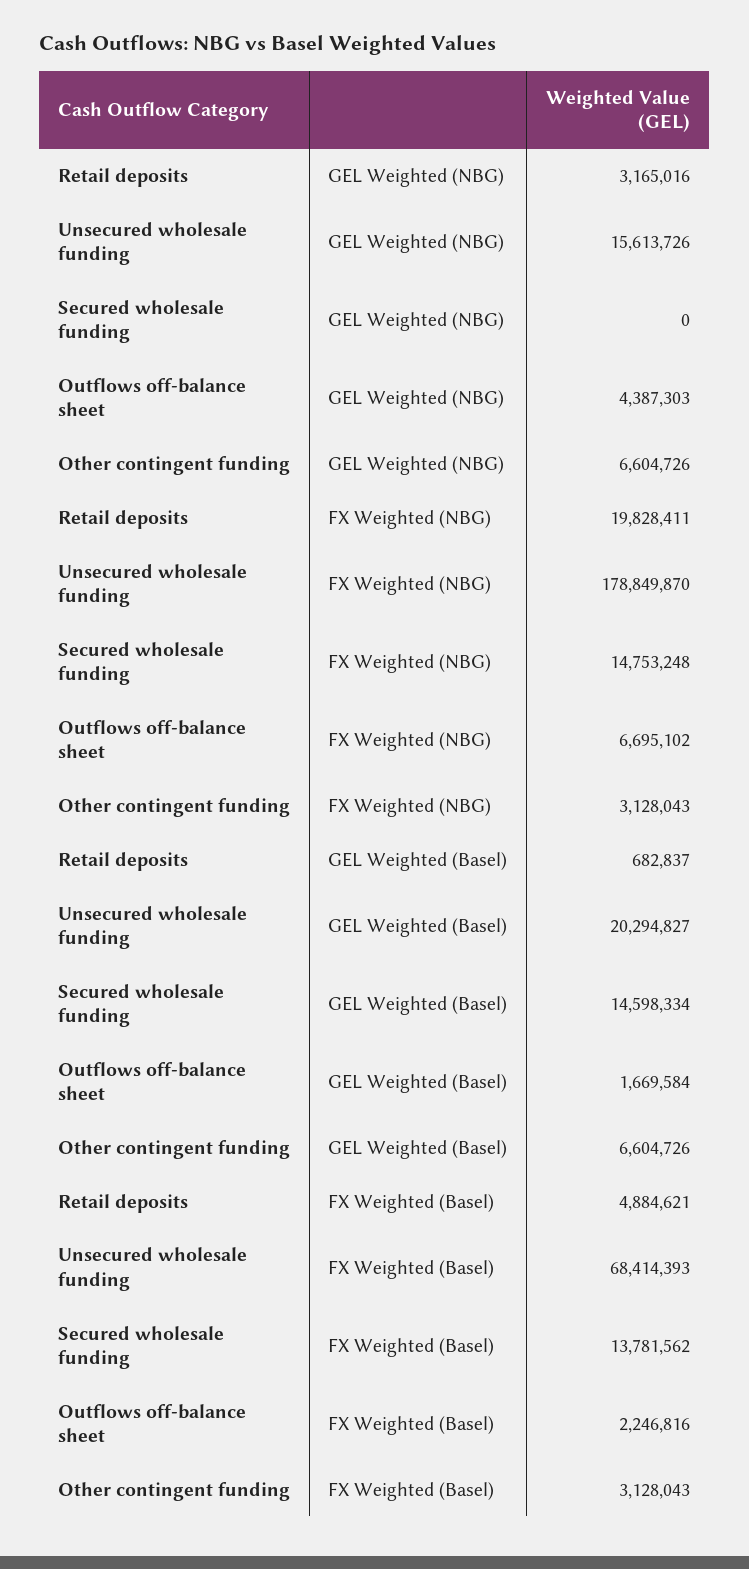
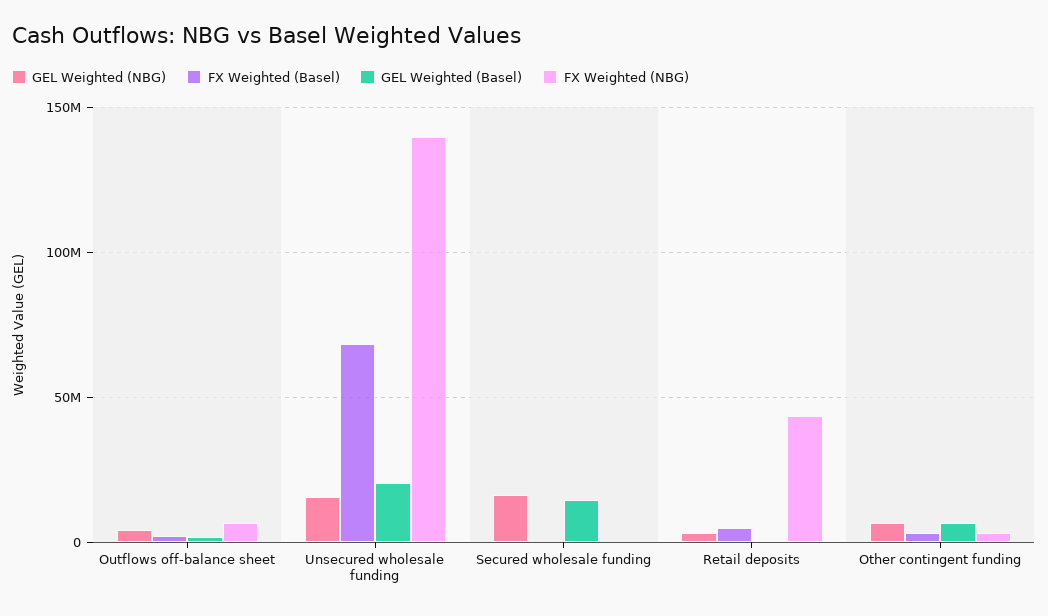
GEL Weighted (NBG), Secured wholesale funding: 0 -> 15000000
FX Weighted (NBG), Retail deposits: 19828411 -> 45000000
FX Weighted (NBG), Unsecured wholesale funding: 178849870 -> 140000000
FX Weighted (NBG), Secured wholesale funding: 14753248 -> 0
FX Weighted (Basel), Secured wholesale funding: 13781562 -> 0

